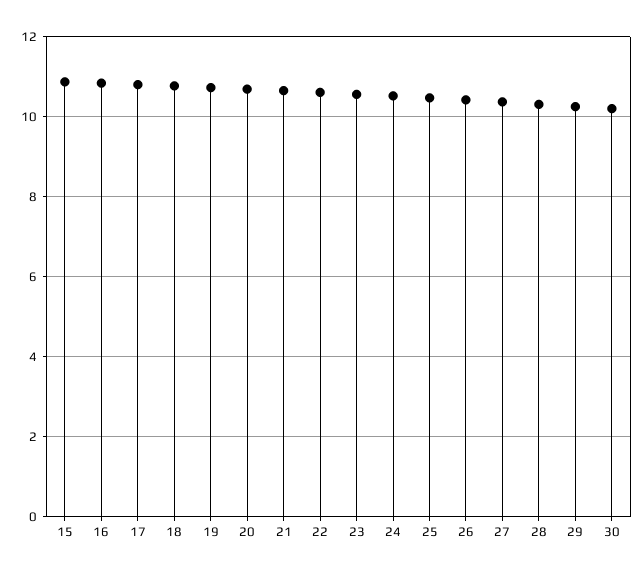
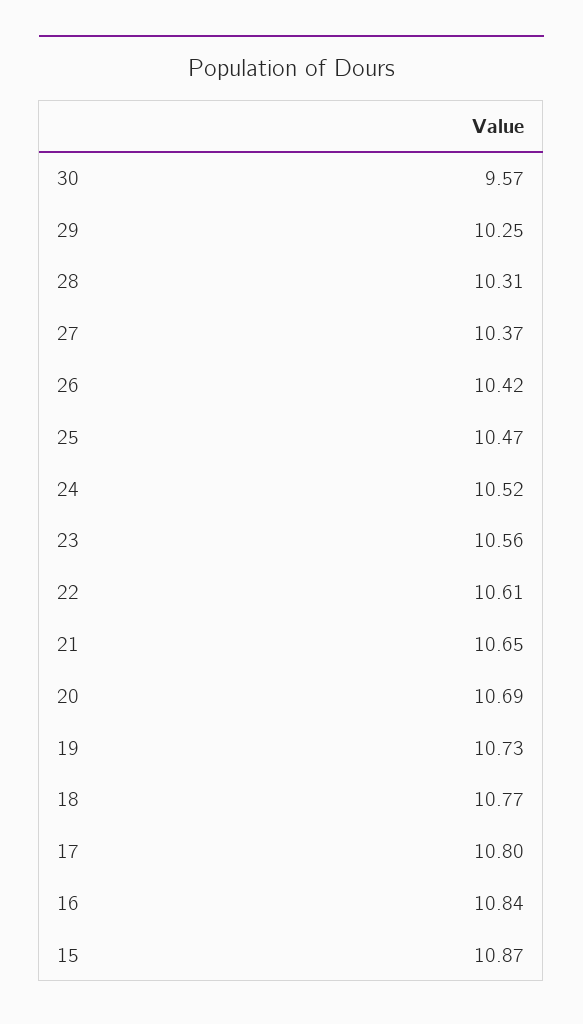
30: 10.2 -> 9.57

